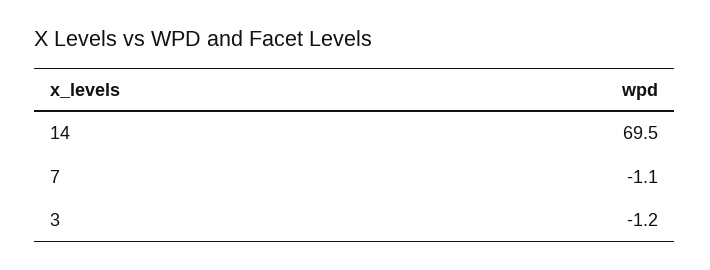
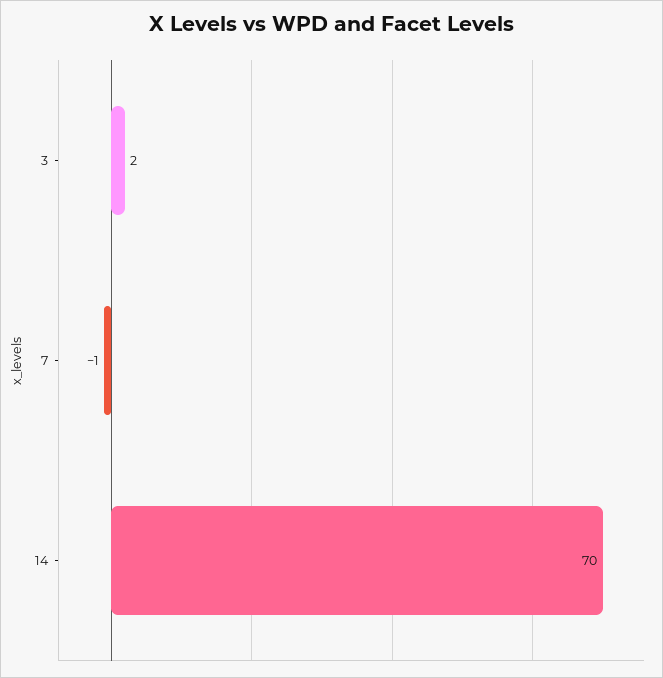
3: -1.2 -> 2

